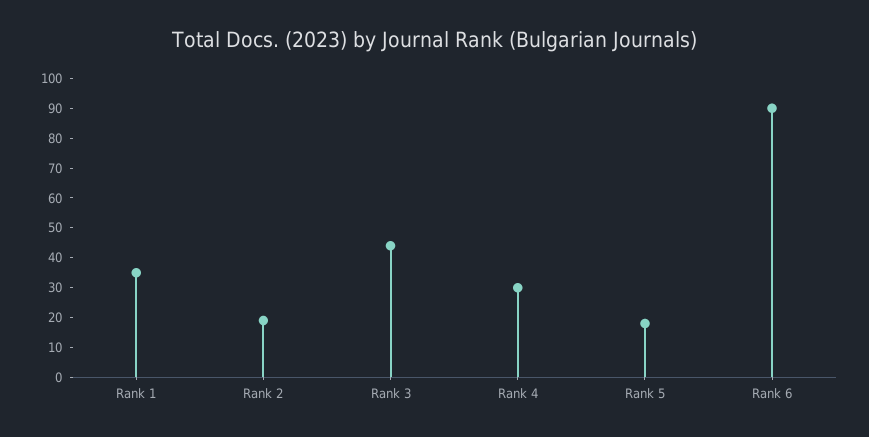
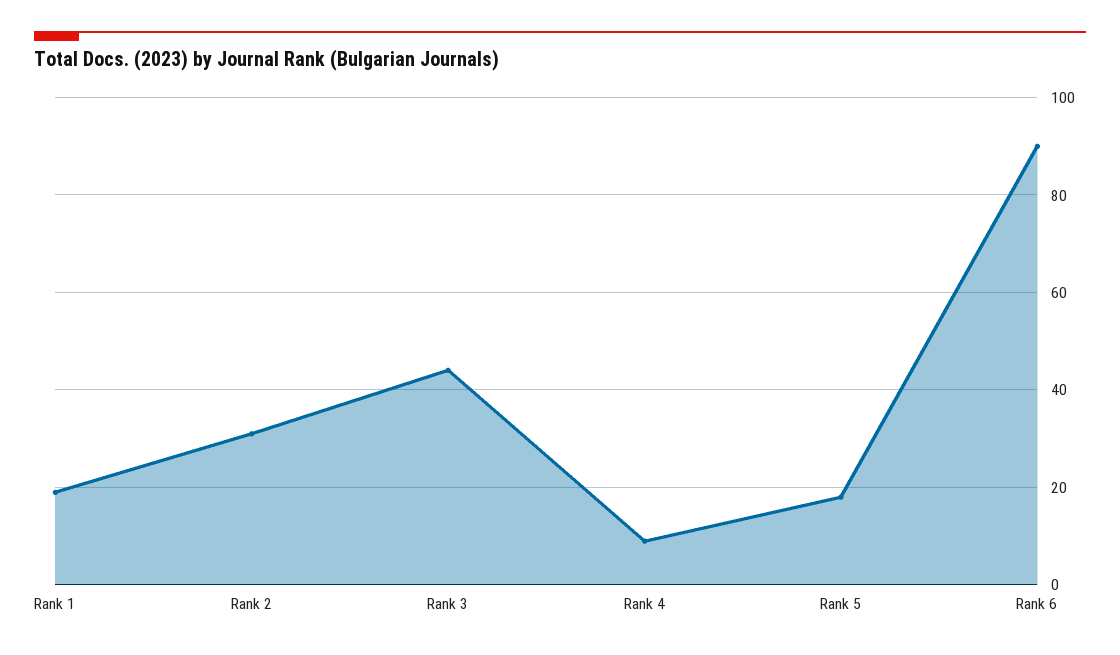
Rank 1: 35 -> 20
Rank 2: 20 -> 30
Rank 4: 30 -> 10

